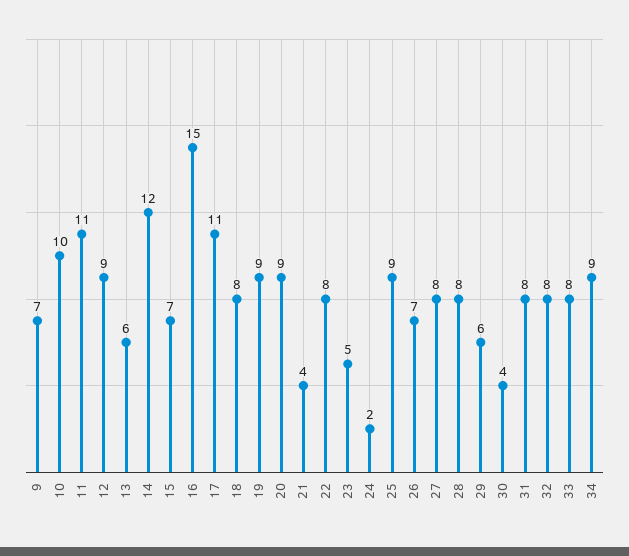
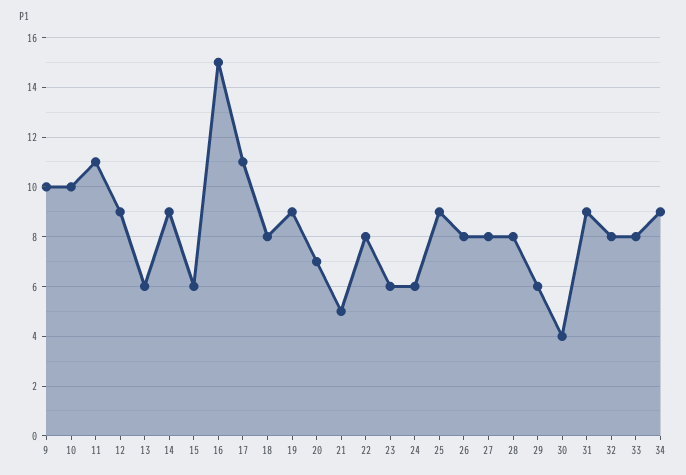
9: 7 -> 10
14: 12 -> 9
15: 7 -> 6
20: 9 -> 7
21: 4 -> 5
23: 5 -> 6
24: 2 -> 6
26: 7 -> 8
31: 8 -> 9

